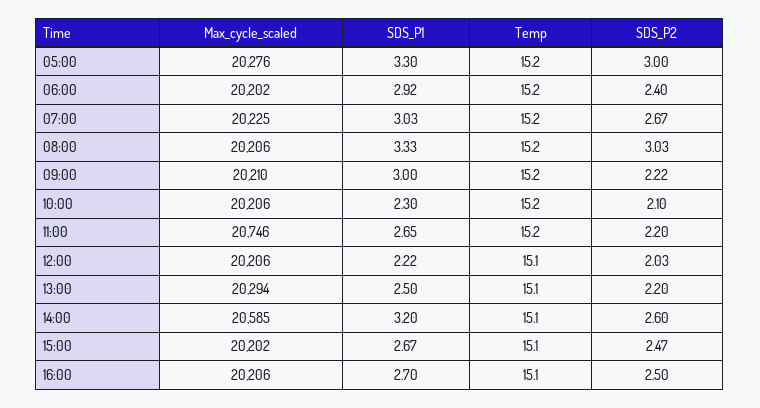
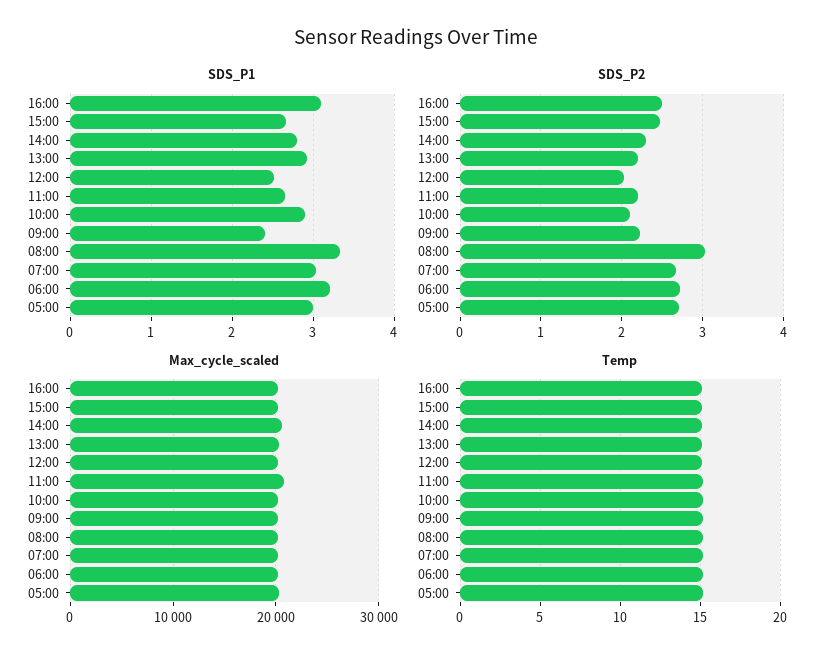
SDS_P1, 05:00: 3.3 -> 3
SDS_P2, 05:00: 3 -> 2.7
SDS_P1, 06:00: 2.92 -> 3.2
SDS_P2, 06:00: 2.4 -> 2.7
SDS_P1, 09:00: 3 -> 2.4
SDS_P1, 10:00: 2.3 -> 2.9
SDS_P1, 12:00: 2.22 -> 2.5
SDS_P1, 13:00: 2.5 -> 2.9
SDS_P1, 14:00: 3.2 -> 2.8
SDS_P2, 14:00: 2.6 -> 2.3
SDS_P1, 16:00: 2.7 -> 3.1

